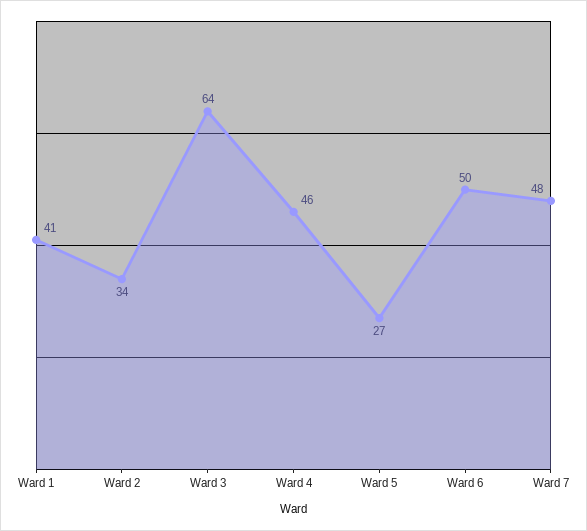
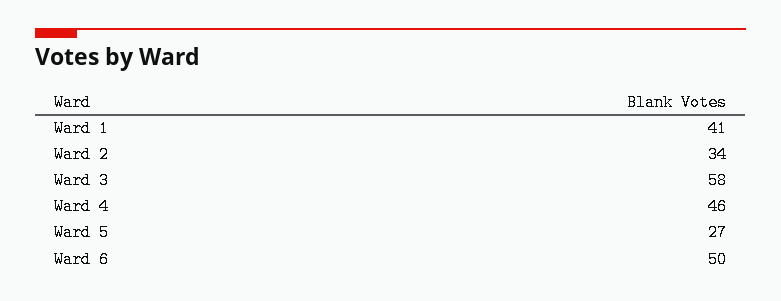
Ward 3: 64 -> 58
Ward 7: 48 -> none

